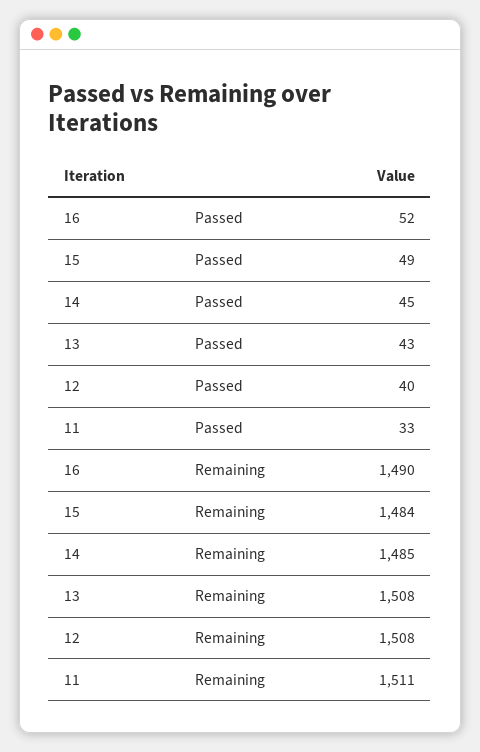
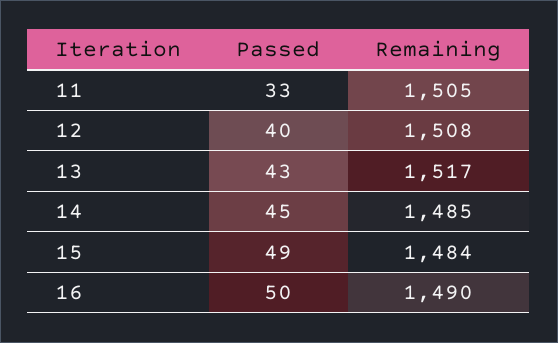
16, Passed: 52 -> 50
13, Remaining: 1508 -> 1517
11, Remaining: 1511 -> 1505

